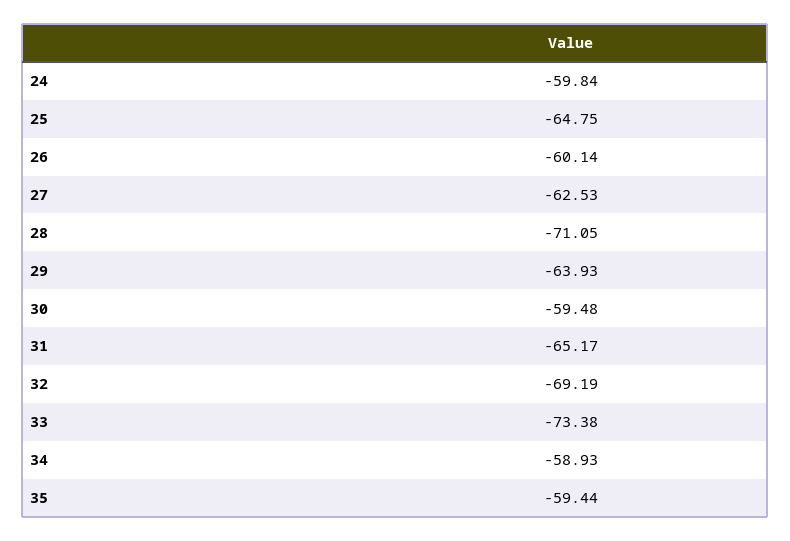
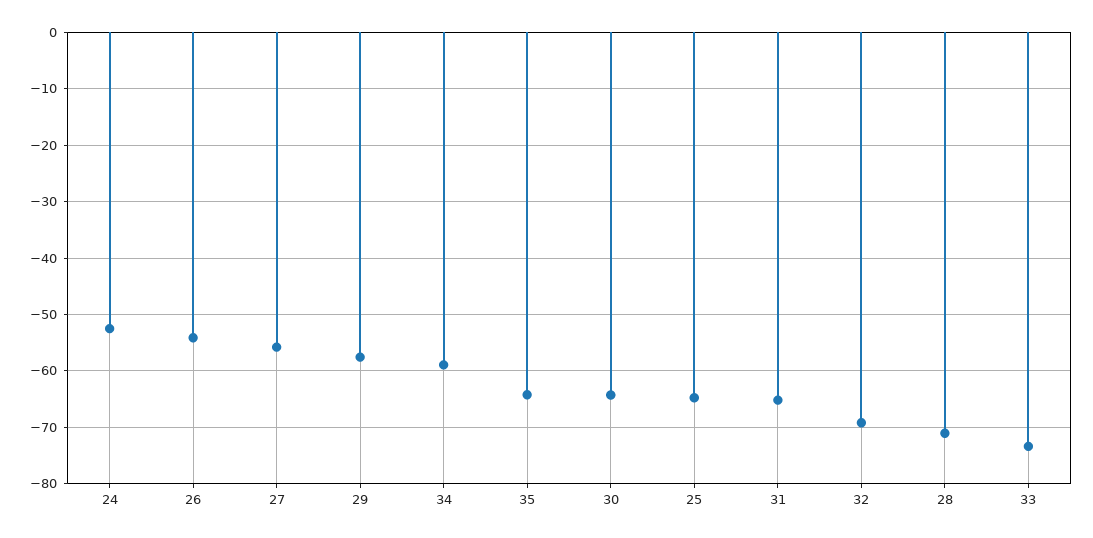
24: -59.84 -> -52
26: -60.14 -> -54
27: -62.53 -> -56
29: -63.93 -> -58
30: -59.48 -> -64
35: -59.44 -> -64

